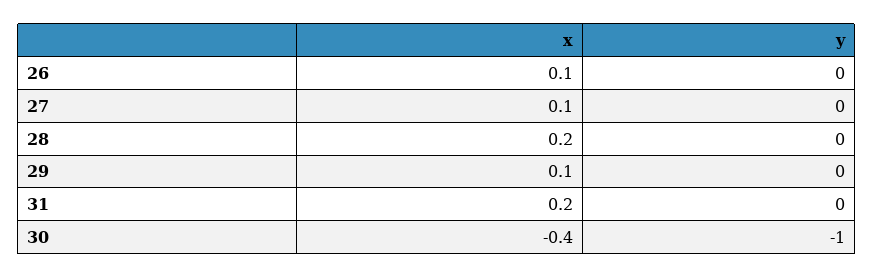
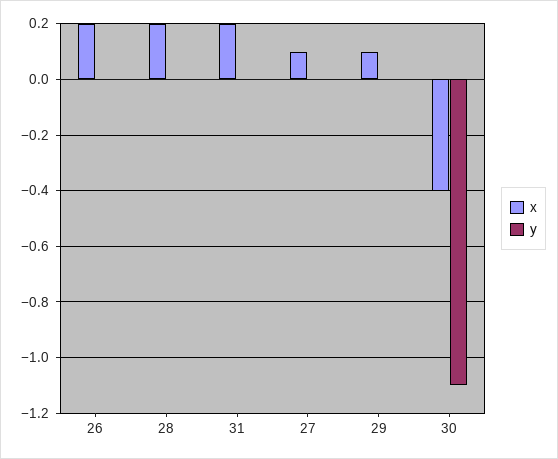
x, 26: 0.1 -> 0.2
y, 30: -1 -> -1.1

